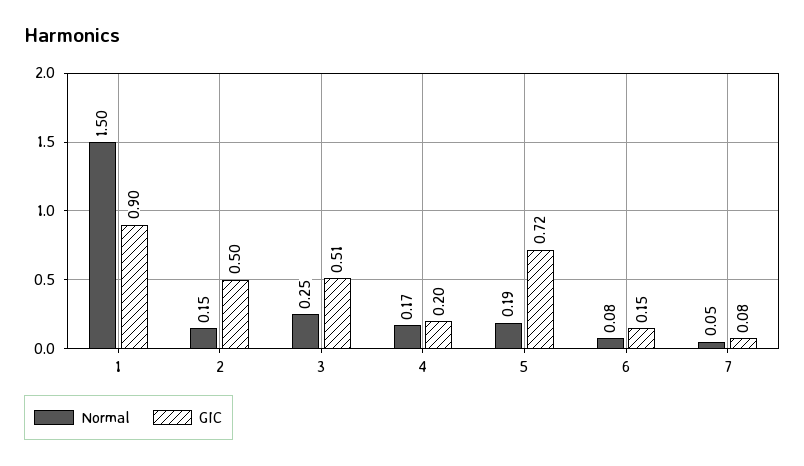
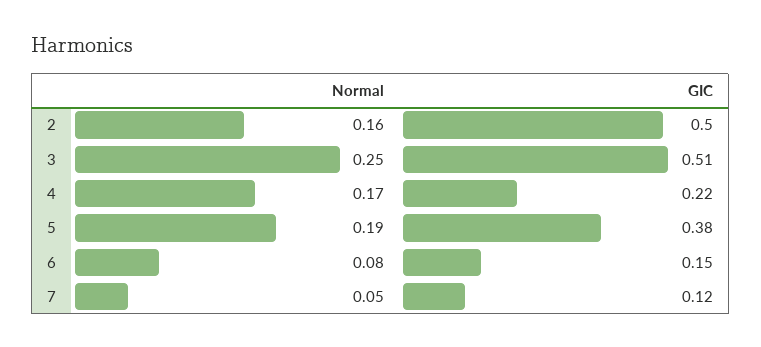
Normal, 1: 1.5 -> none
GIC, 1: 0.9 -> none
Normal, 2: 0.15 -> 0.16
GIC, 4: 0.2 -> 0.22
GIC, 5: 0.72 -> 0.38
GIC, 7: 0.08 -> 0.12

